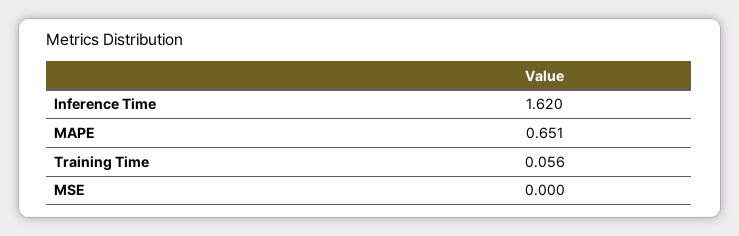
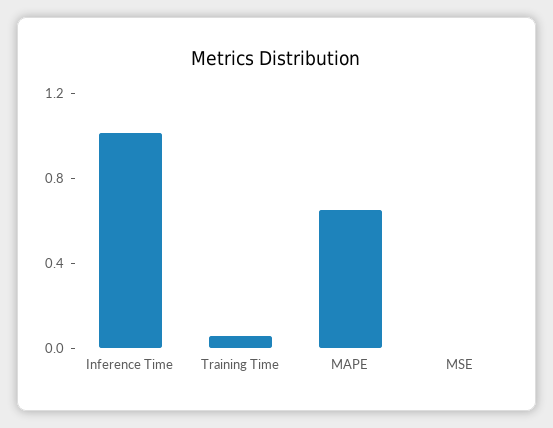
Inference Time: 1.62 -> 1

